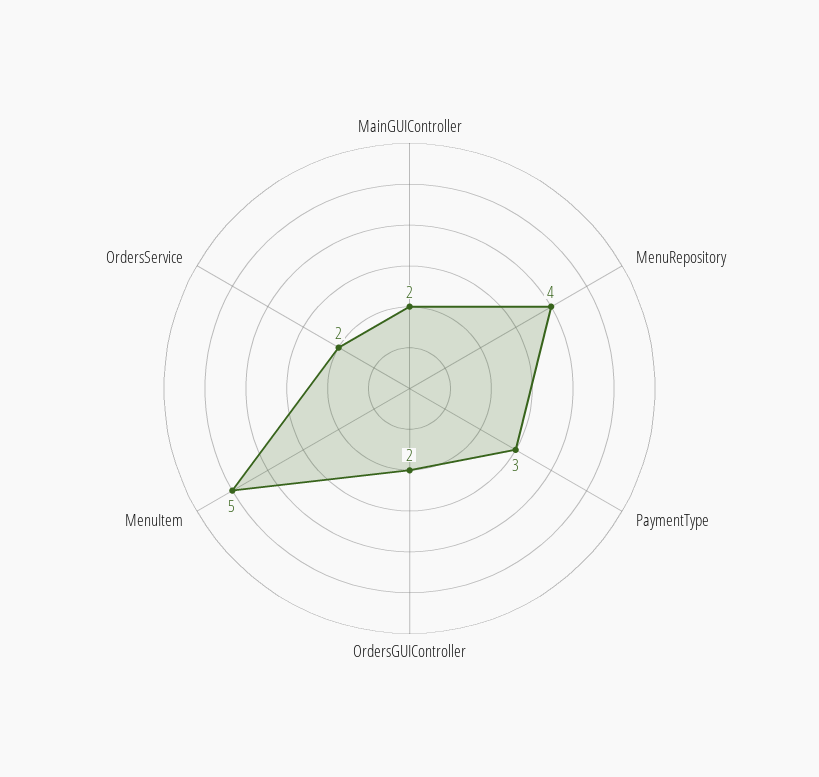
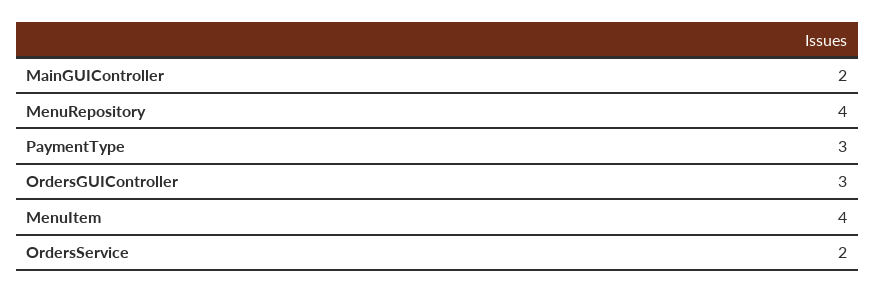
OrdersGUIController: 2 -> 3
MenuItem: 5 -> 4

